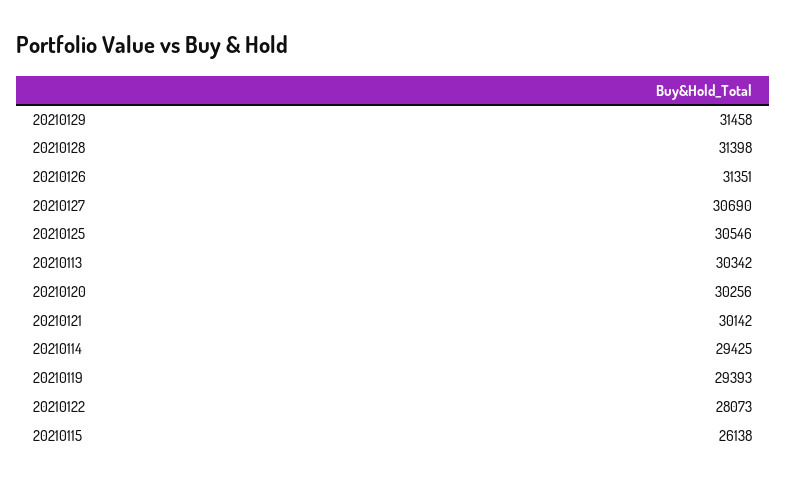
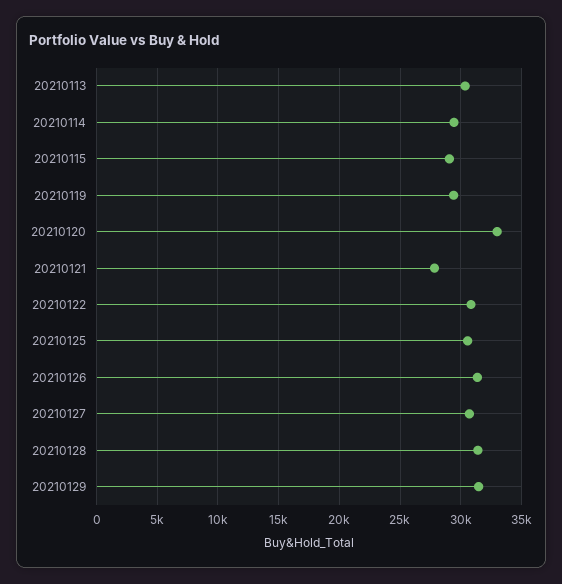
20210120: 30256 -> 33000
20210121: 30142 -> 28000
20210122: 28073 -> 31000
20210115: 26138 -> 29000

